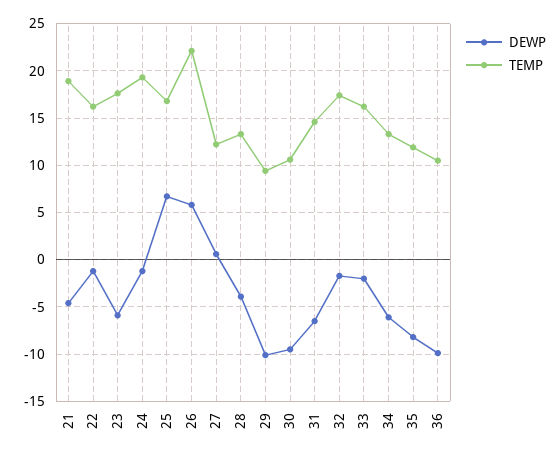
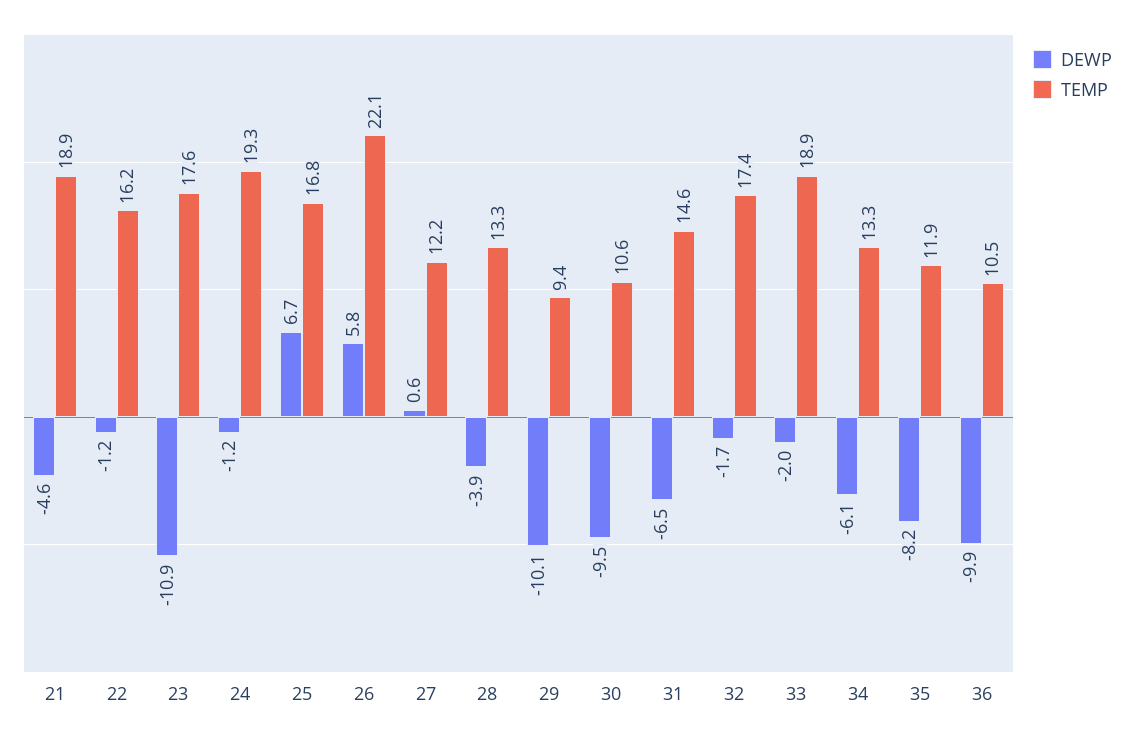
DEWP, 23: -6 -> -10.9
TEMP, 33: 16 -> 18.9

